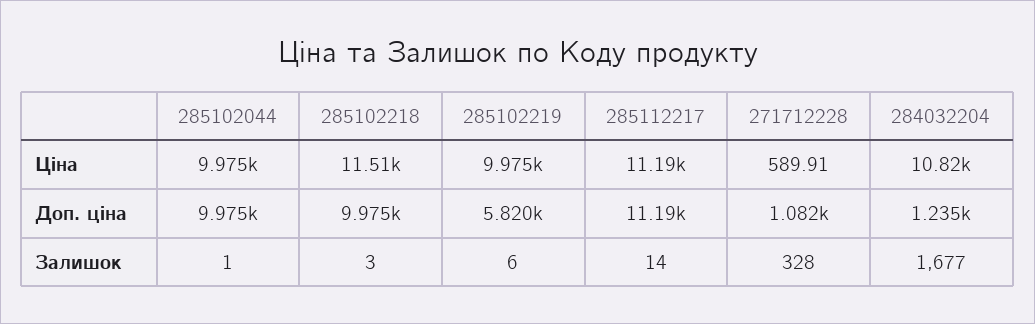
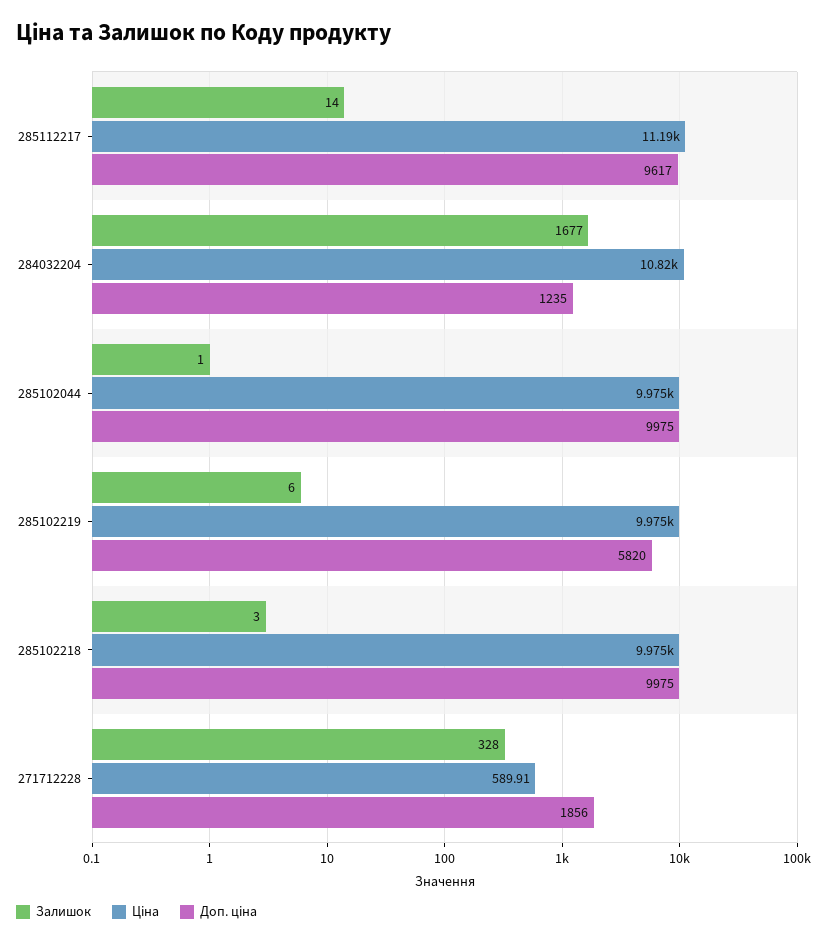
Ціна, 285102218: 11510 -> 9975
Доп. ціна, 285112217: 11190 -> 9617
Доп. ціна, 271712228: 1082 -> 1856

